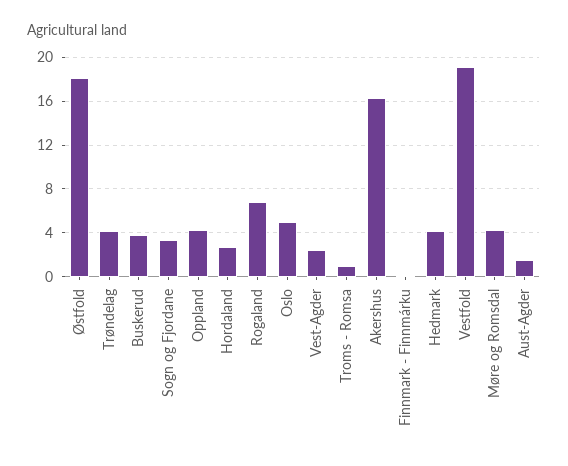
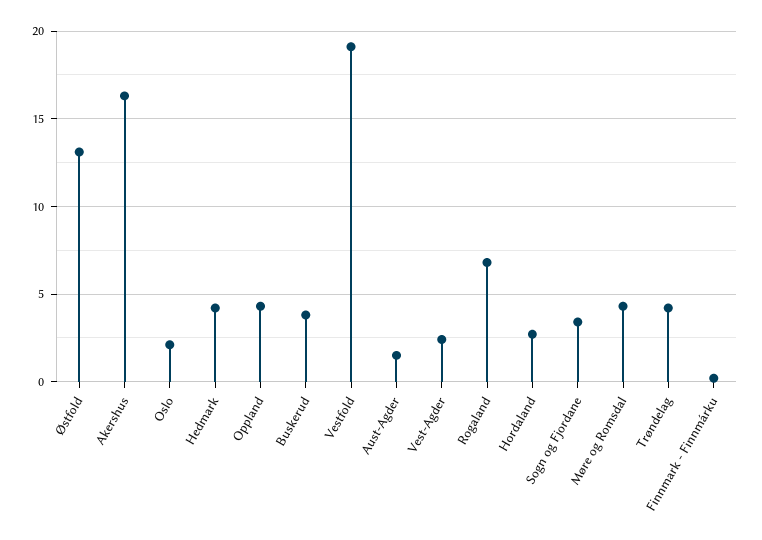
Østfold: 18 -> 13
Oslo: 5 -> 2
Troms - Romsa: 1 -> none

